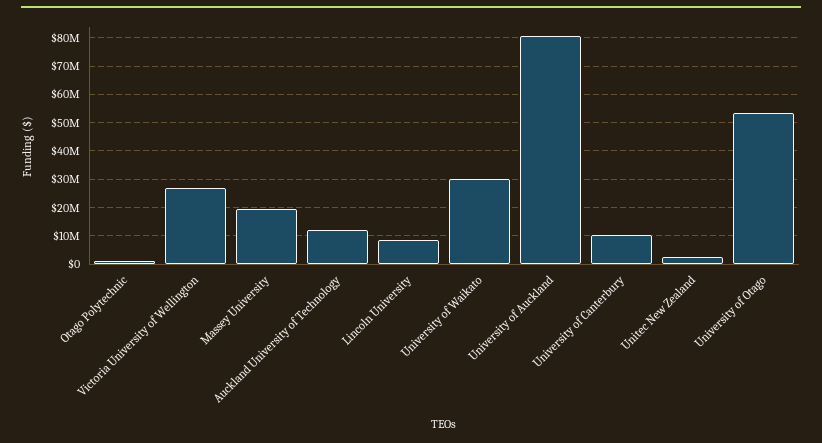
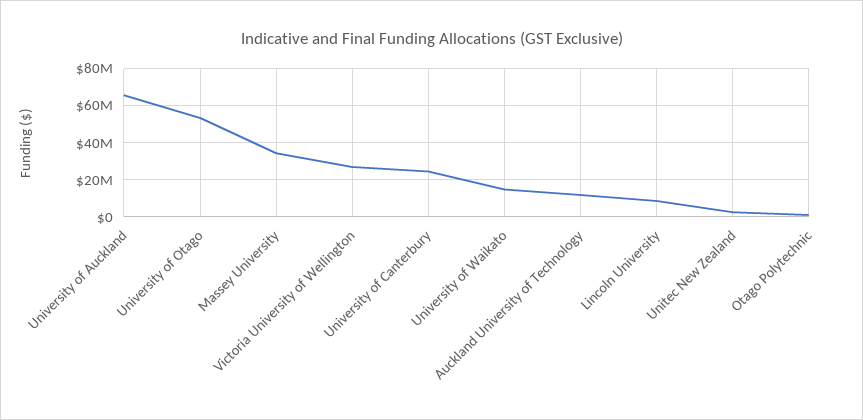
Massey University: 20000000 -> 35000000
University of Waikato: 30000000 -> 15000000
University of Auckland: 80000000 -> 65000000
University of Canterbury: 10000000 -> 25000000

